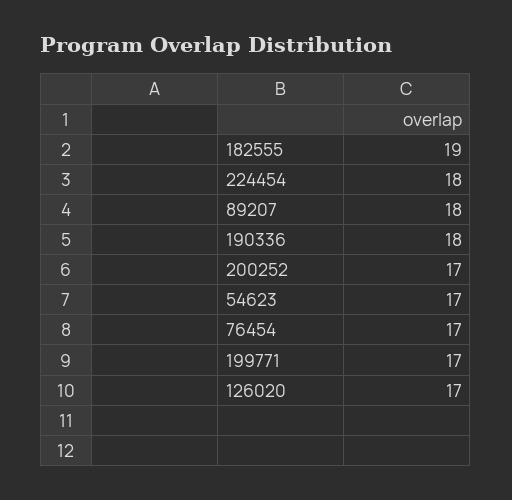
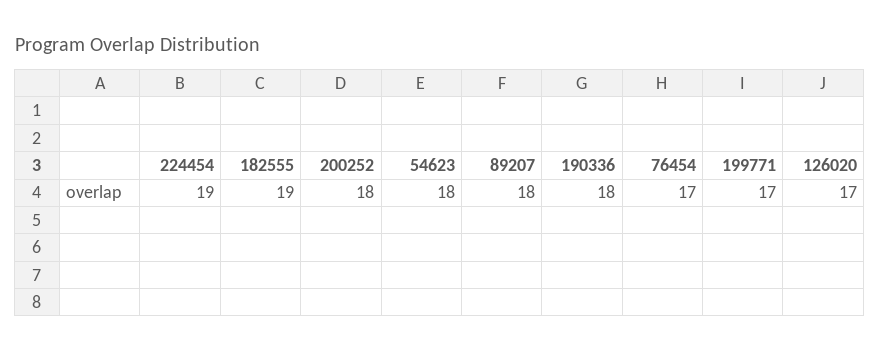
224454: 18 -> 19
200252: 17 -> 18
54623: 17 -> 18

